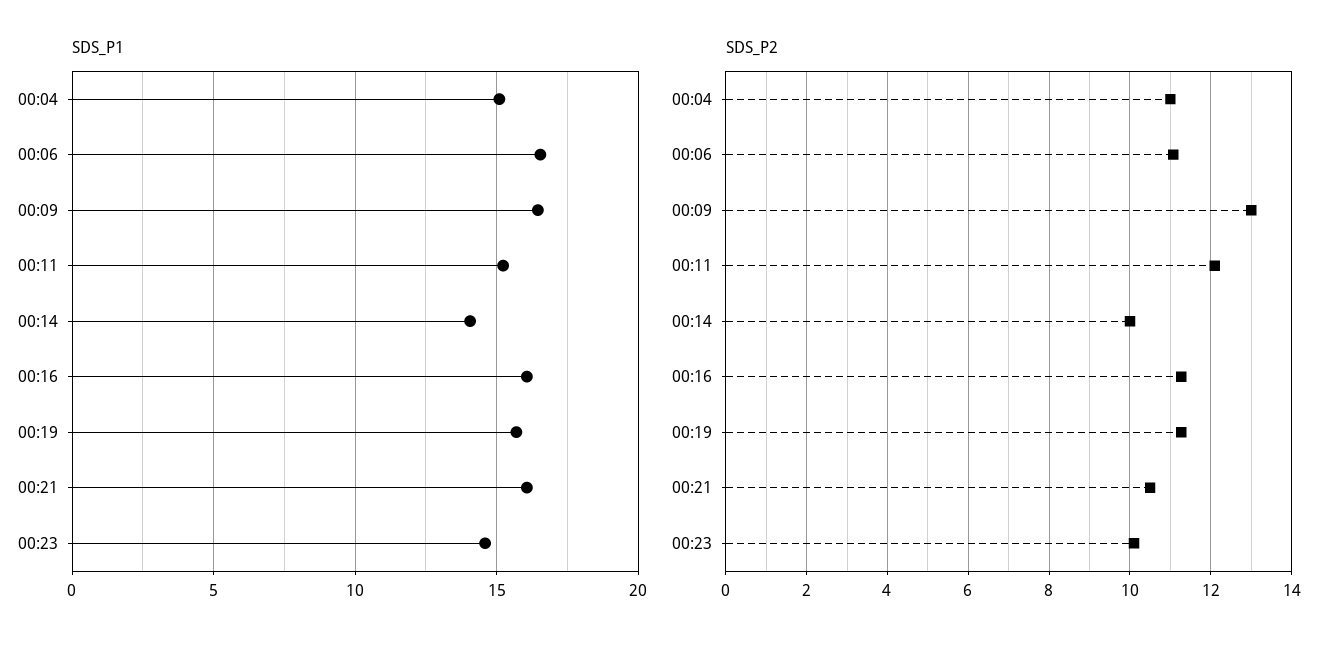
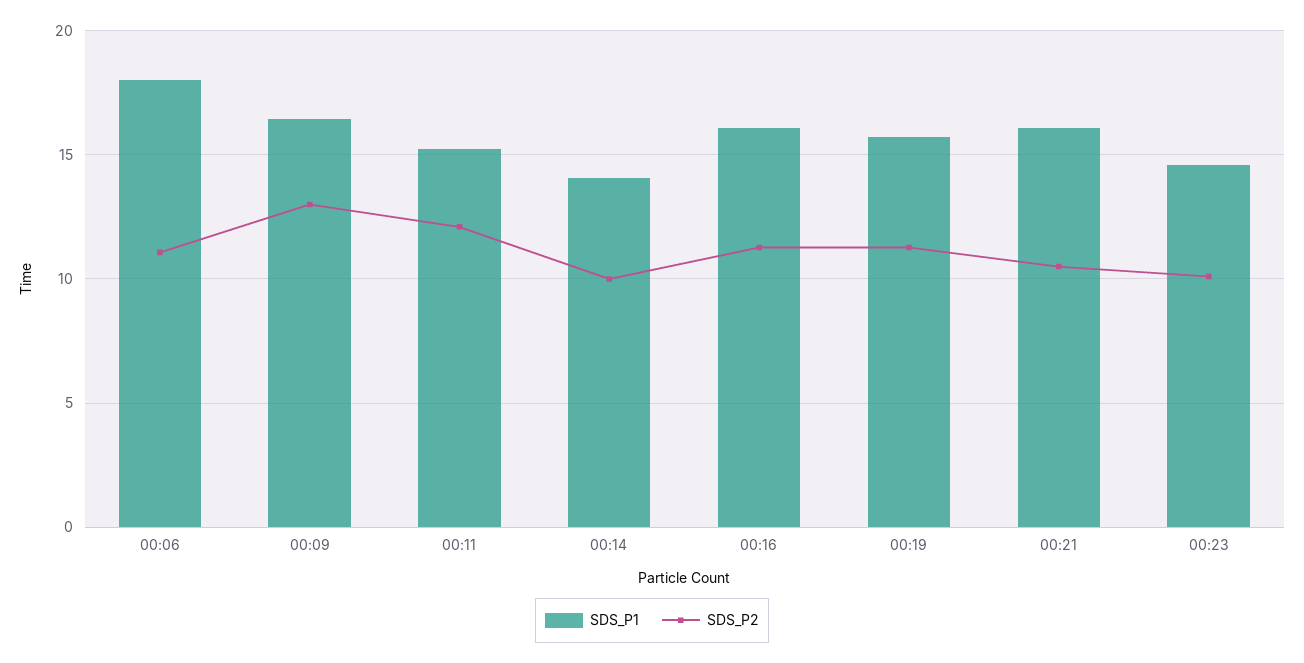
SDS_P1, 00:04: 15 -> none
SDS_P1, 00:06: 16.5 -> 18
SDS_P2, 00:04: 11 -> none

